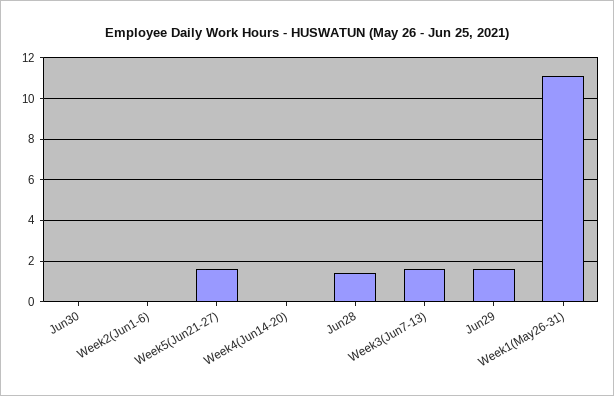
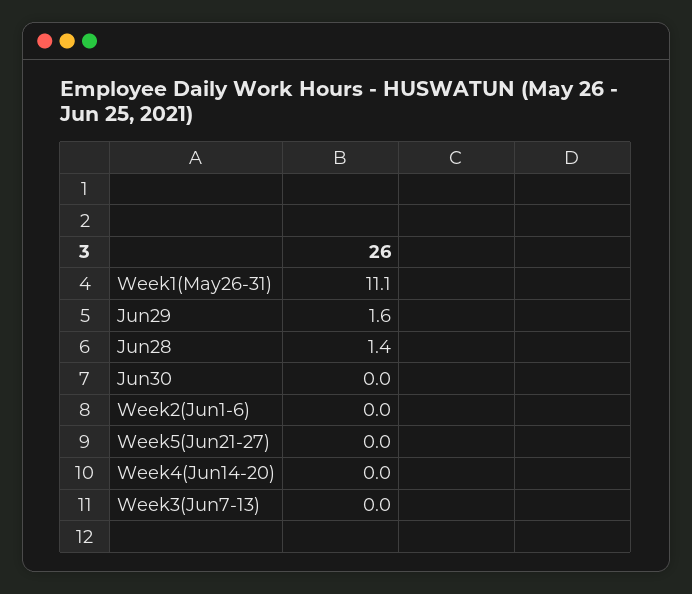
Week5(Jun21-27): 1.5 -> 0
Week3(Jun7-13): 1.5 -> 0

